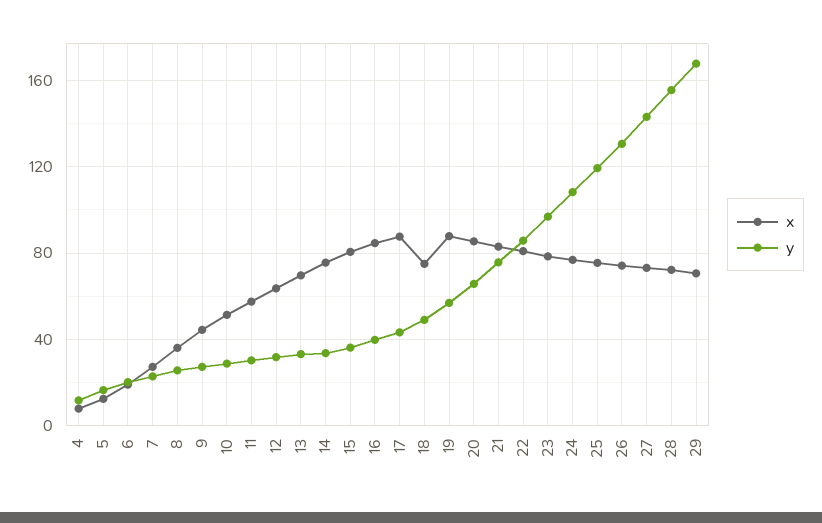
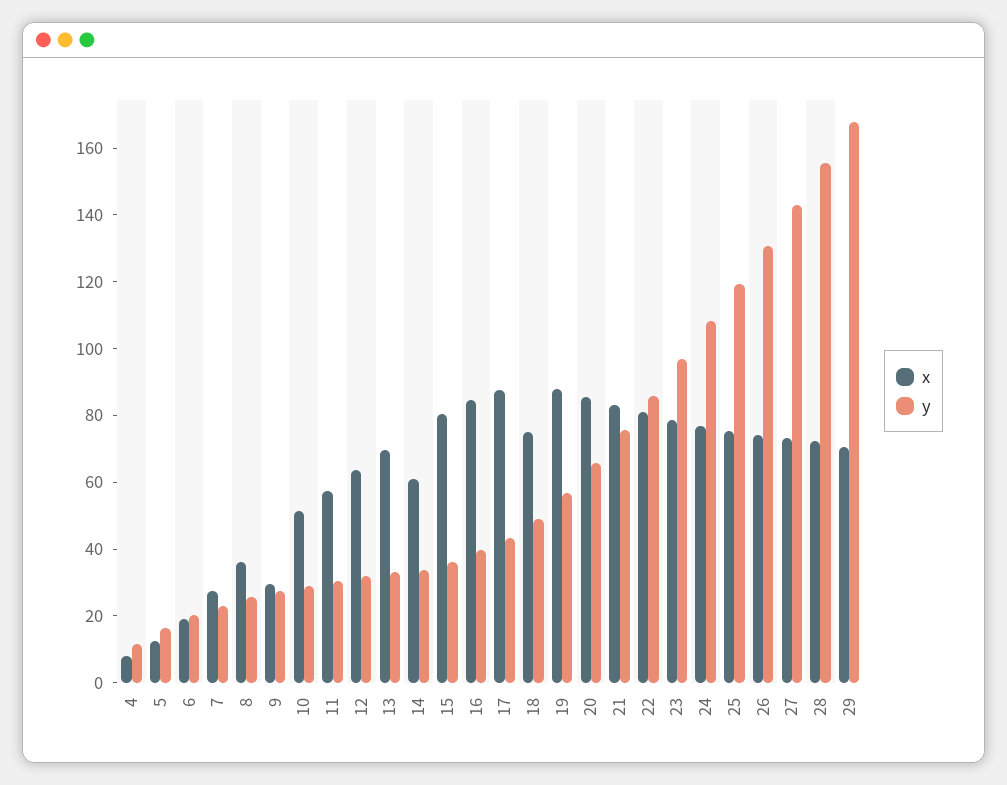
x, 9: 45 -> 30
x, 14: 75 -> 60

